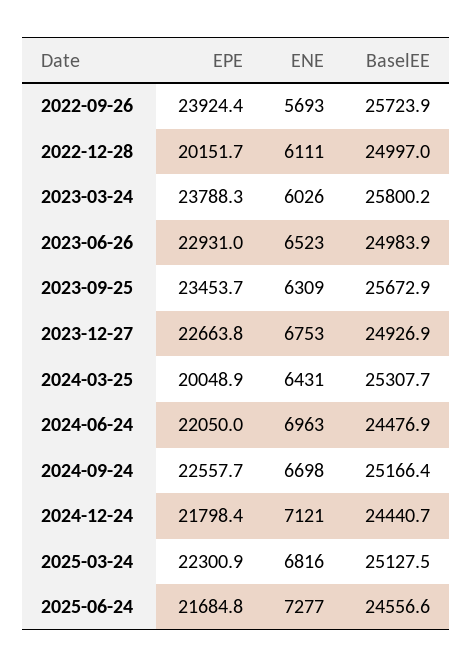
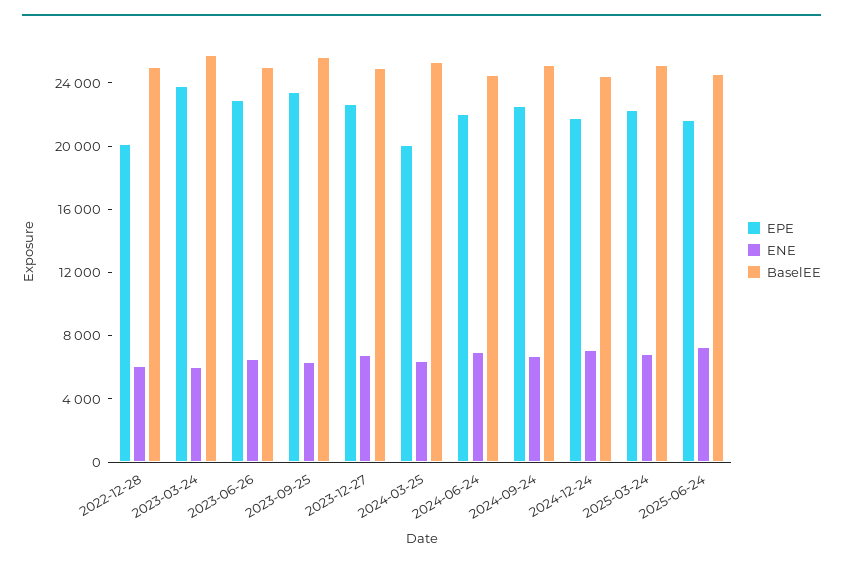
EPE, 2022-09-26: 23924.4 -> none
ENE, 2022-09-26: 5693 -> none
BaselEE, 2022-09-26: 25723.9 -> none

